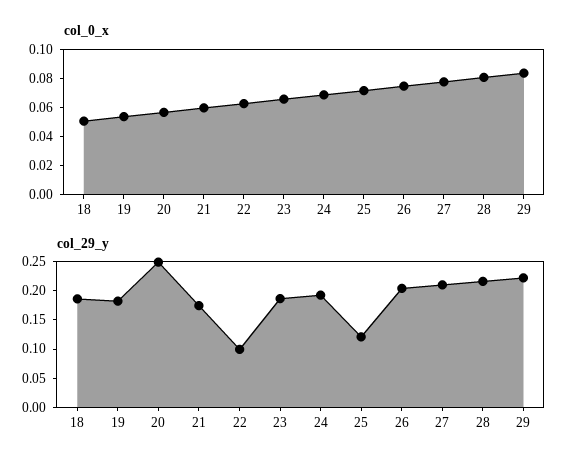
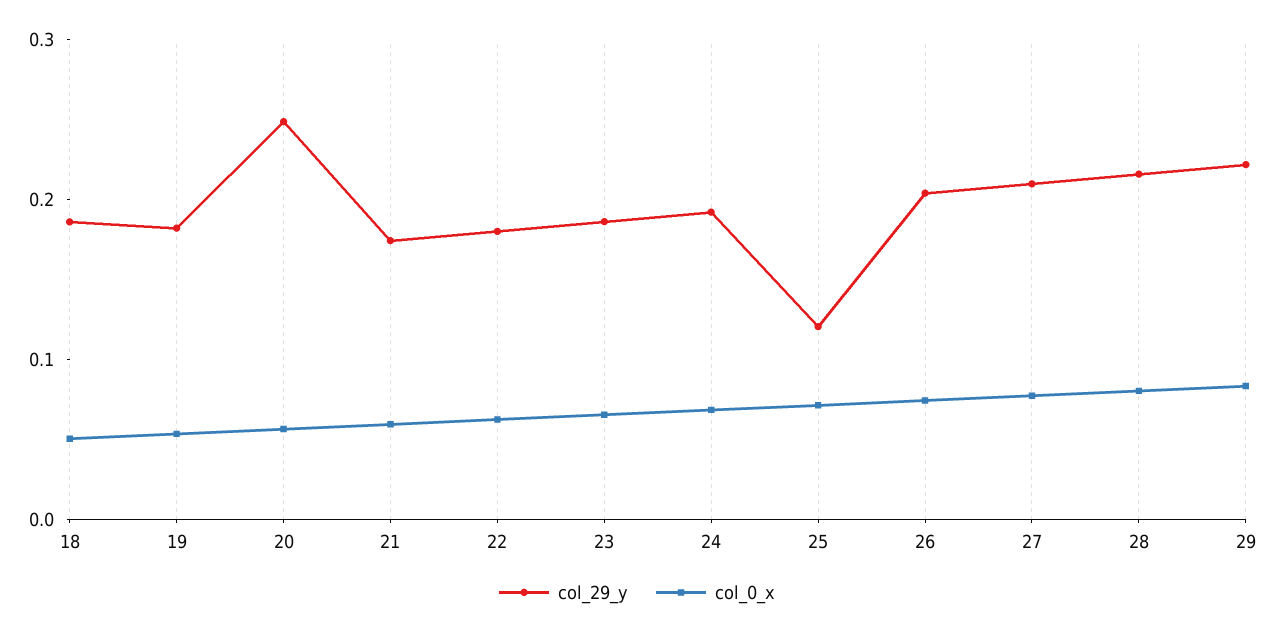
col_29_y, 22: 0.1 -> 0.18

